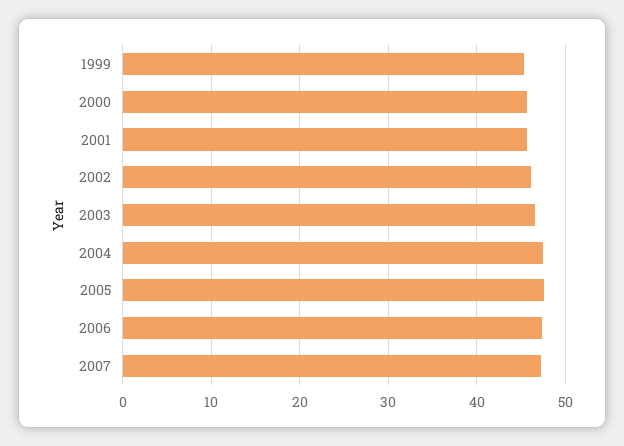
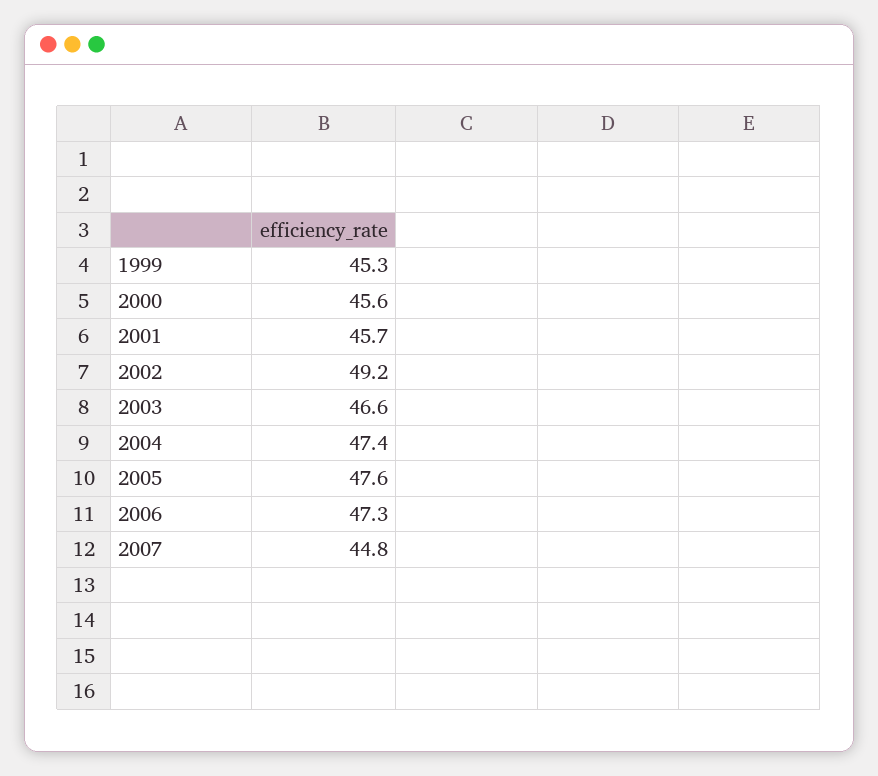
2002: 46 -> 49.2
2007: 47 -> 44.8

